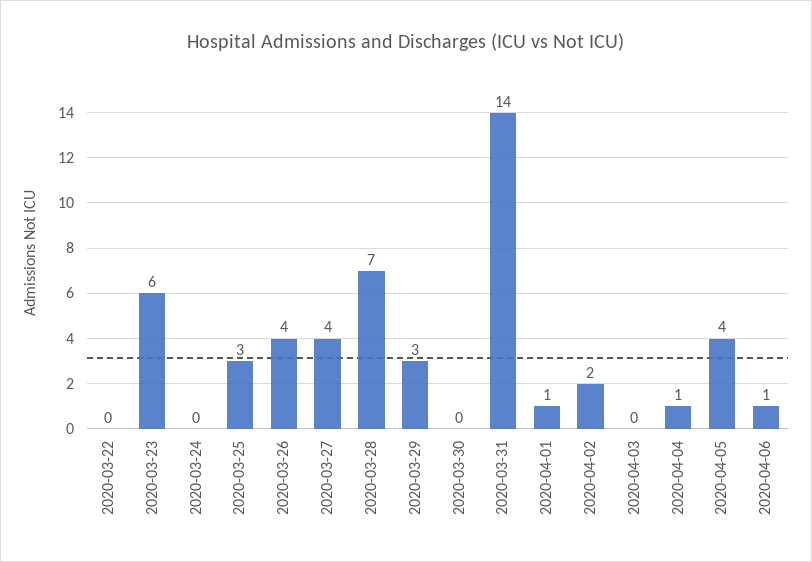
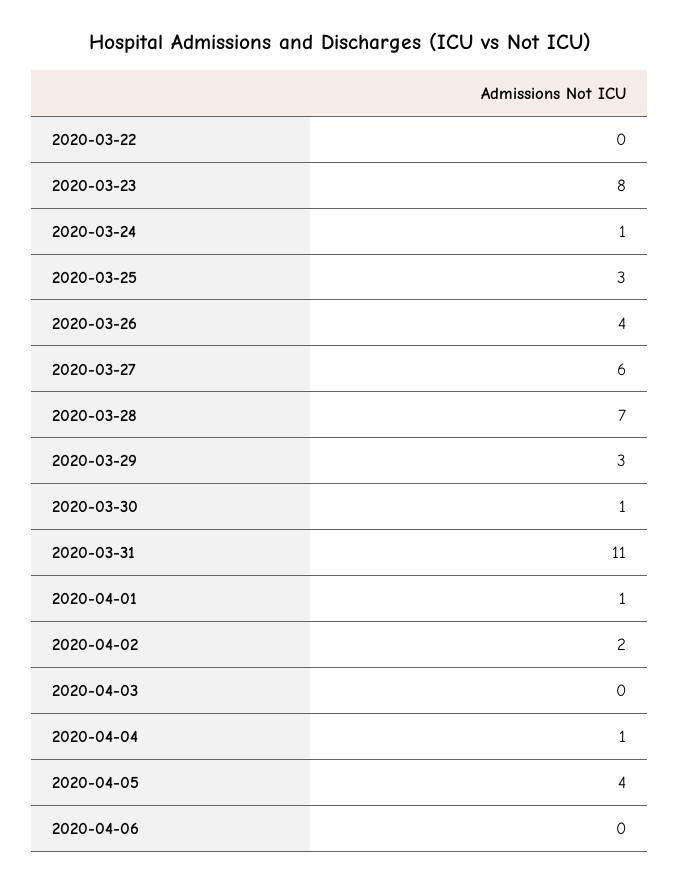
2020-03-23: 6 -> 8
2020-03-24: 0 -> 1
2020-03-27: 4 -> 6
2020-03-30: 0 -> 1
2020-03-31: 14 -> 11
2020-04-06: 1 -> 0

